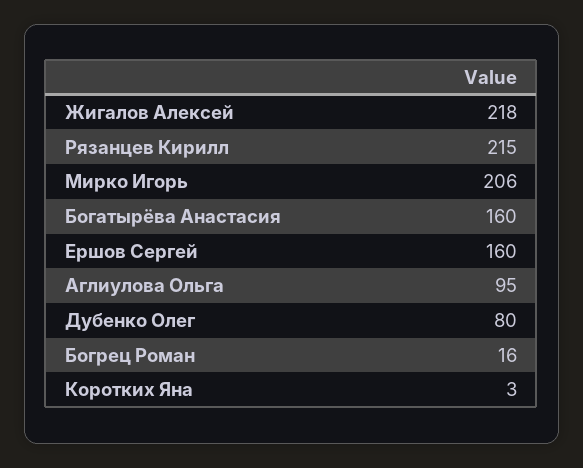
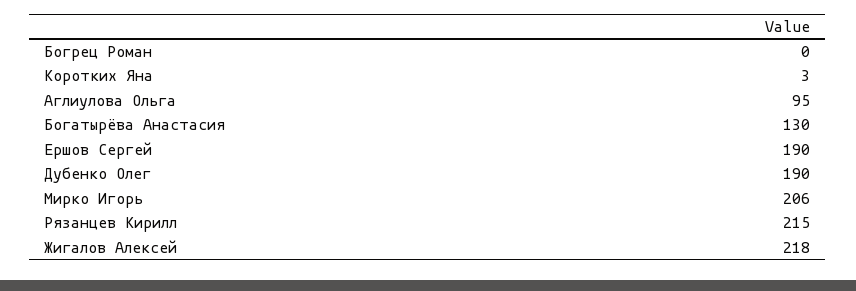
Богатырёва Анастасия: 160 -> 130
Ершов Сергей: 160 -> 190
Дубенко Олег: 80 -> 190
Богрец Роман: 16 -> 0

